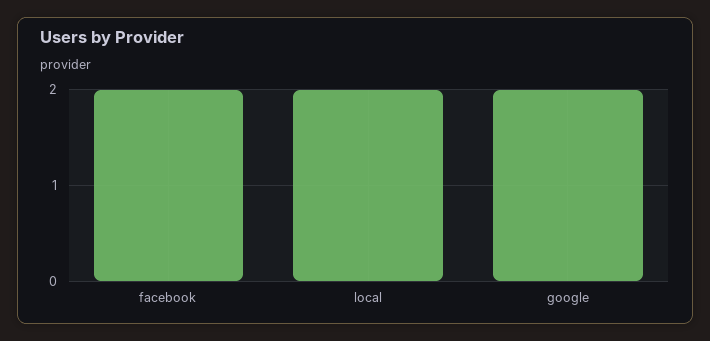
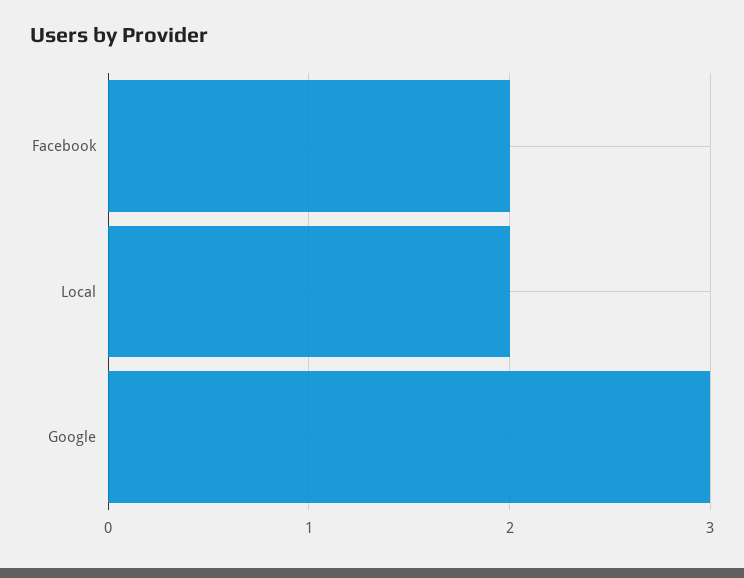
google: 2 -> 3

